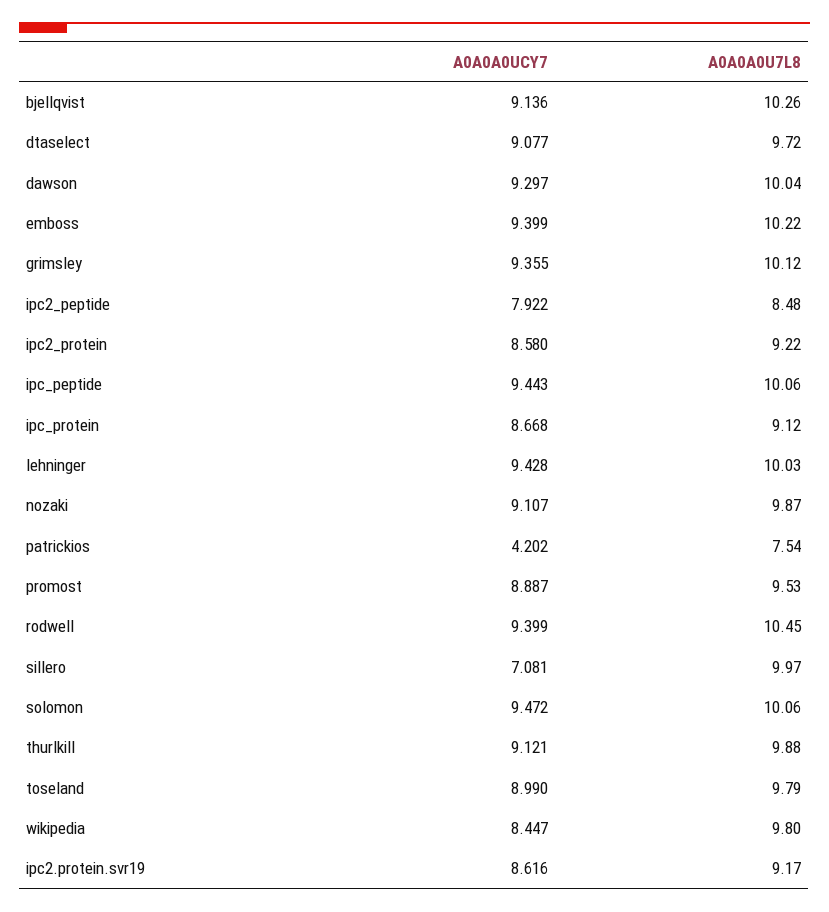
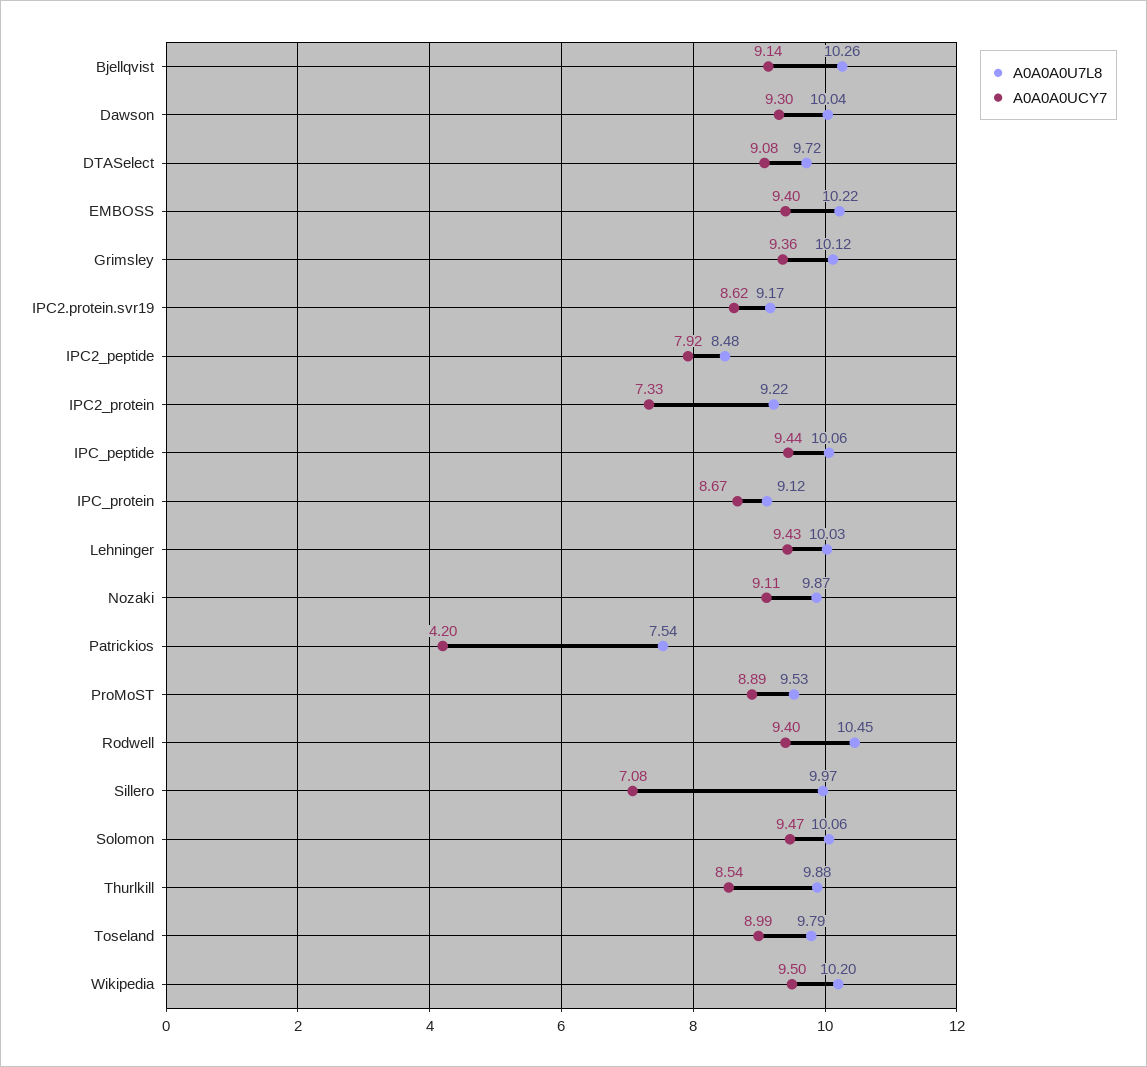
A0A0A0UCY7, ipc2_protein: 8.58 -> 7.33
A0A0A0UCY7, thurlkill: 9.121 -> 8.54
A0A0A0UCY7, wikipedia: 8.447 -> 9.5
A0A0A0U7L8, wikipedia: 9.8 -> 10.2

